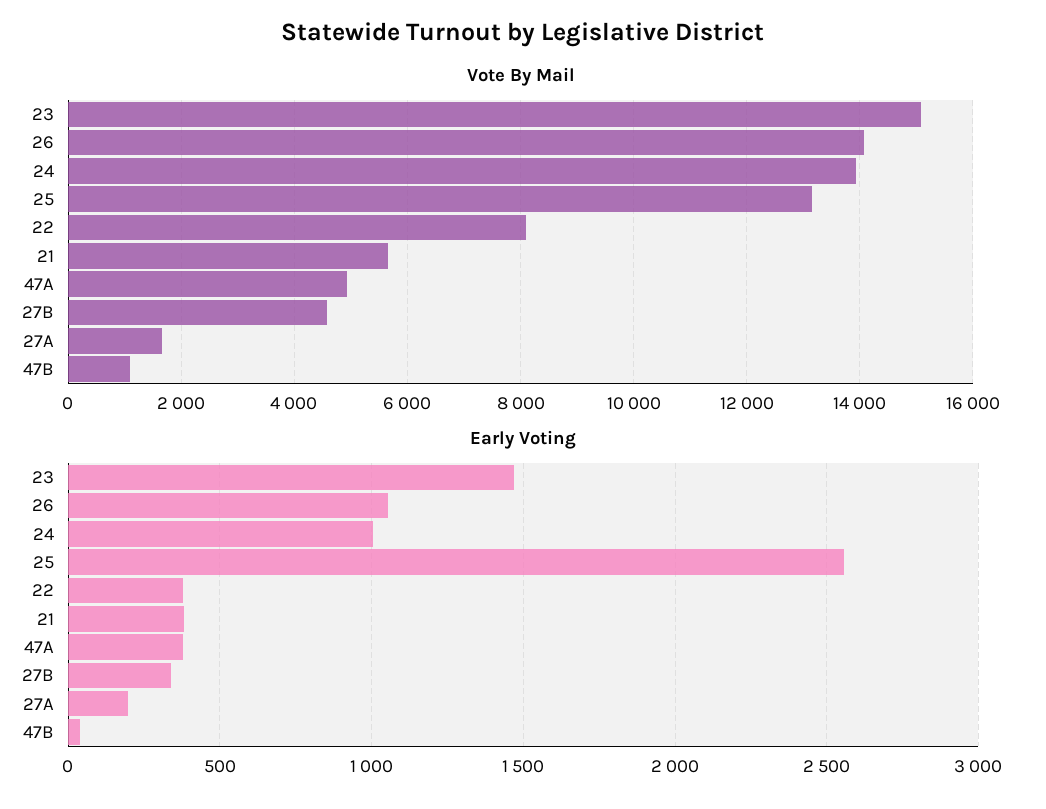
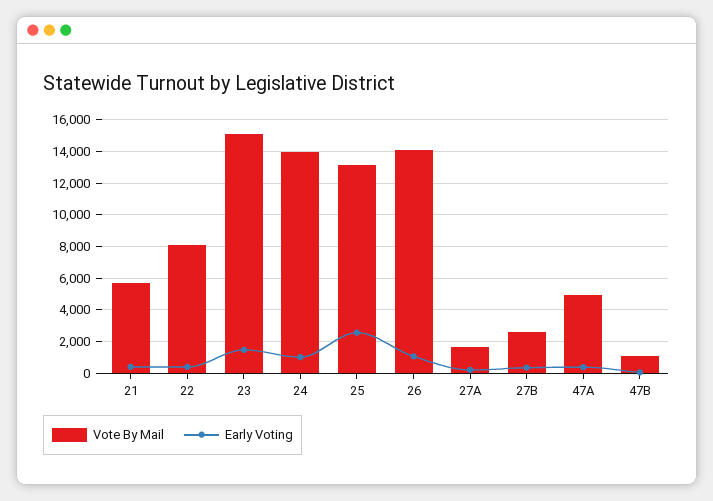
Vote By Mail, 27B: 4600 -> 2500

